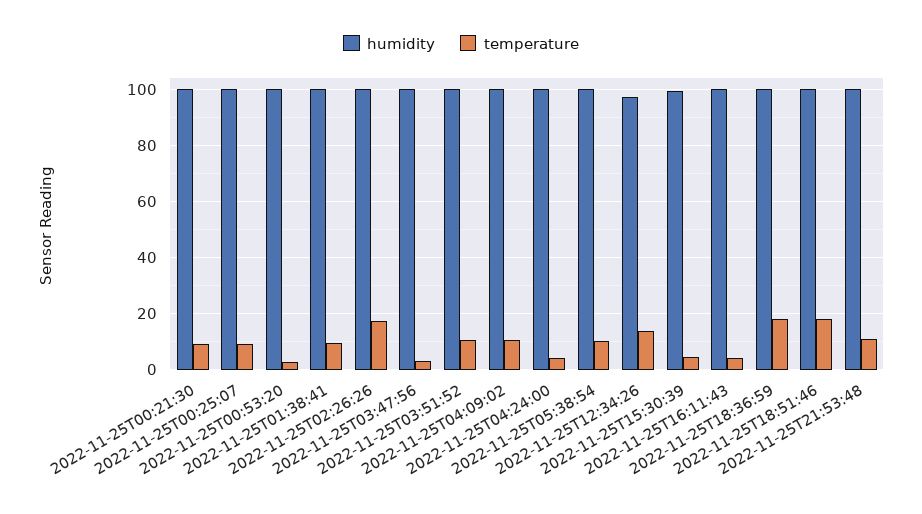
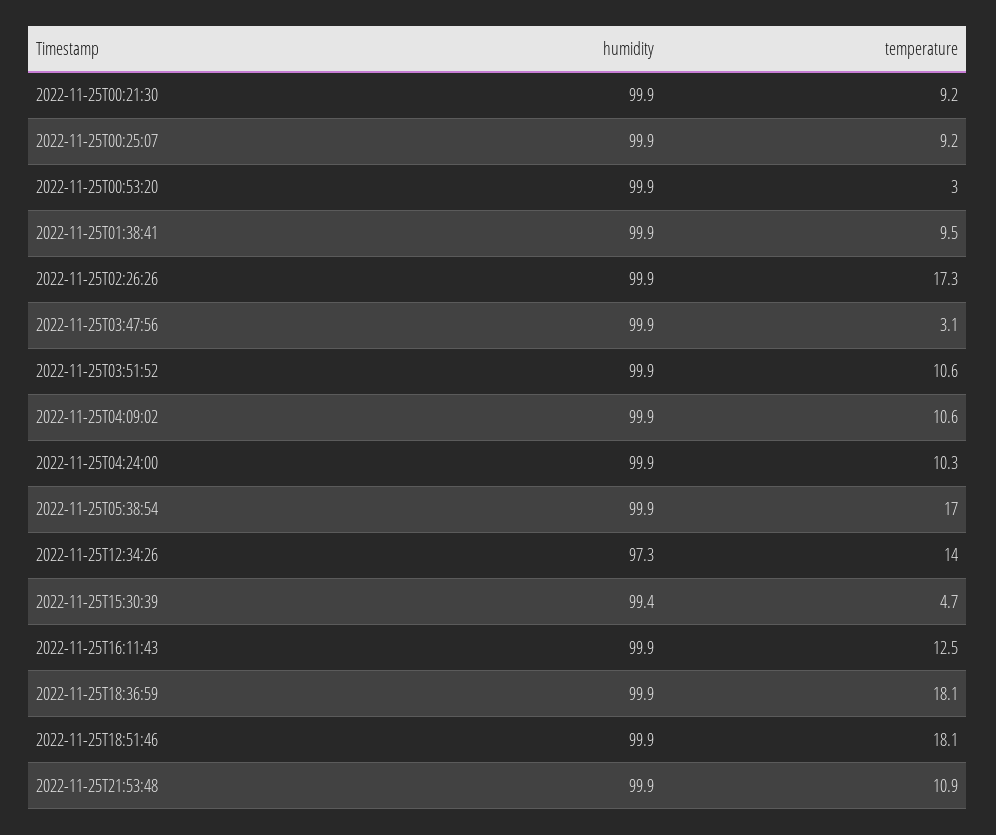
temperature, 2022-11-25T04:24:00: 5 -> 10.3
temperature, 2022-11-25T05:38:54: 10 -> 17
temperature, 2022-11-25T16:11:43: 5 -> 12.5

